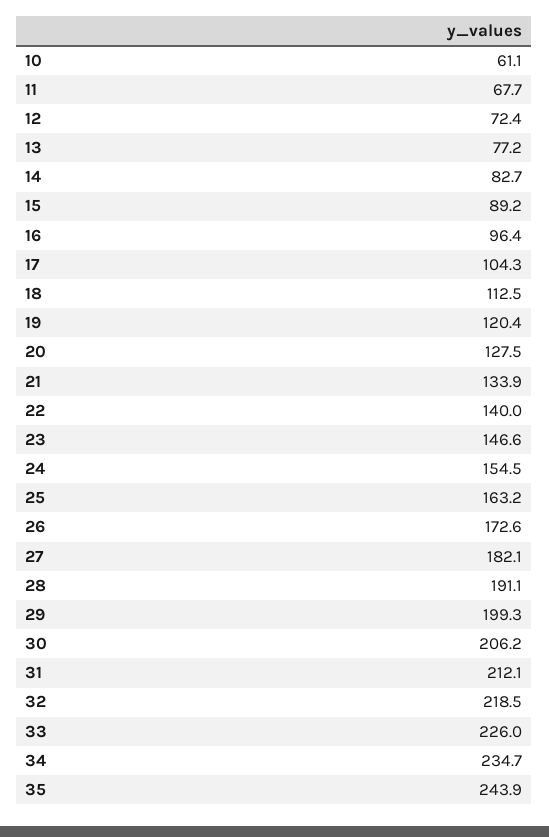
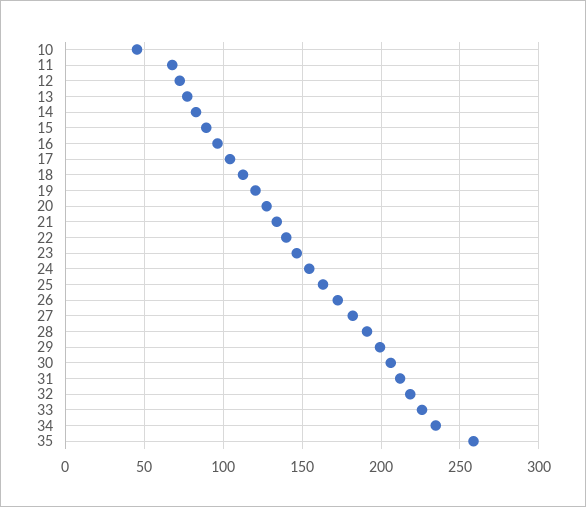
10: 61.1 -> 45
35: 243.9 -> 260

